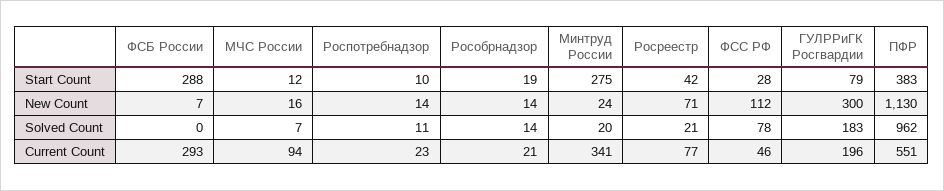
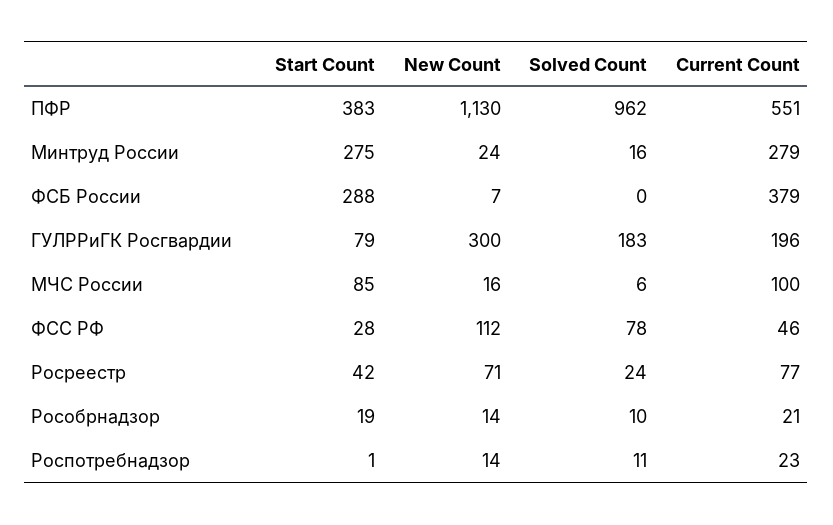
МЧС России, Start Count: 12 -> 85
Роспотребнадзор, Start Count: 10 -> 1
МЧС России, Solved Count: 7 -> 6
Рособрнадзор, Solved Count: 14 -> 10
Минтруд России, Solved Count: 20 -> 16
Росреестр, Solved Count: 21 -> 24
ФСБ России, Current Count: 293 -> 379
МЧС России, Current Count: 94 -> 100
Минтруд России, Current Count: 341 -> 279

